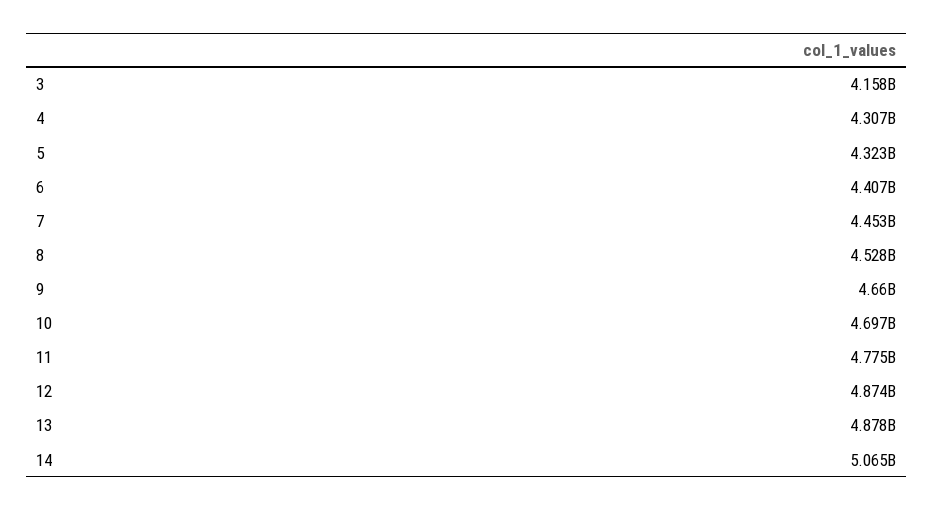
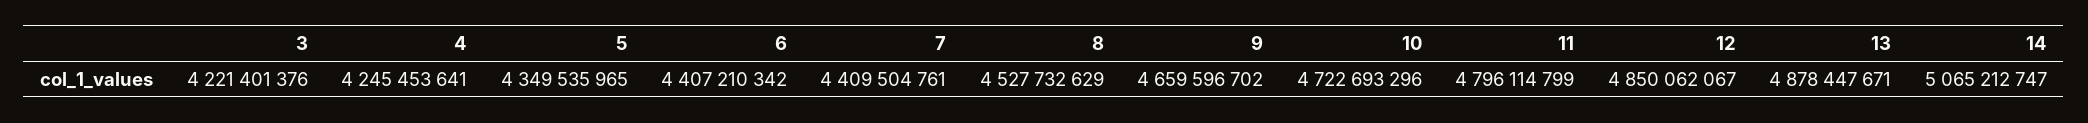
3: 4158000000 -> 4221401376
4: 4307000000 -> 4245453641
5: 4323000000 -> 4349535965
7: 4453000000 -> 4409504761
10: 4697000000 -> 4722693296
11: 4775000000 -> 4796114799
12: 4874000000 -> 4850062067

